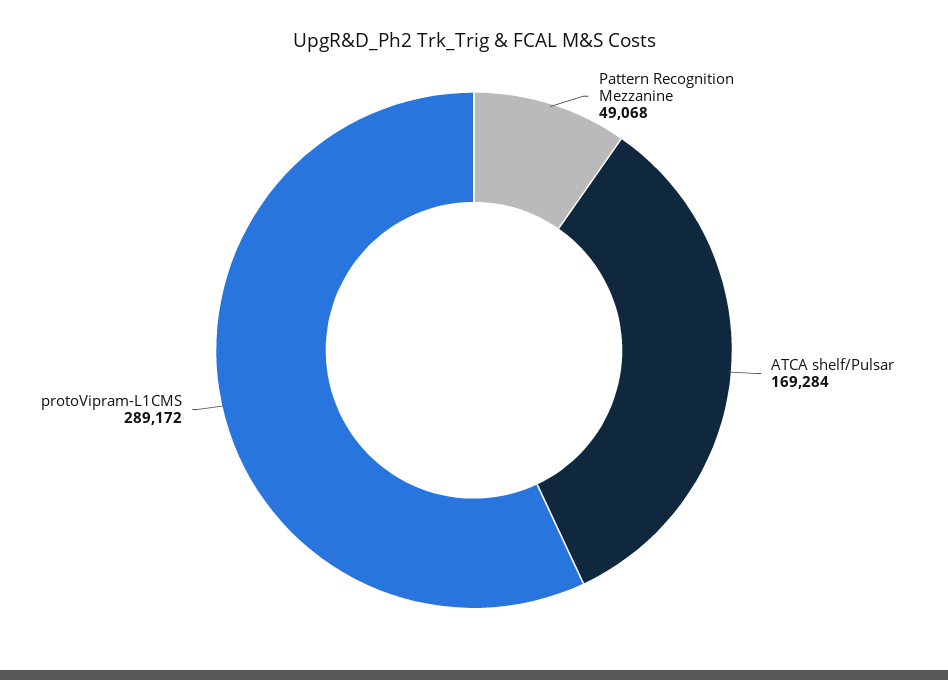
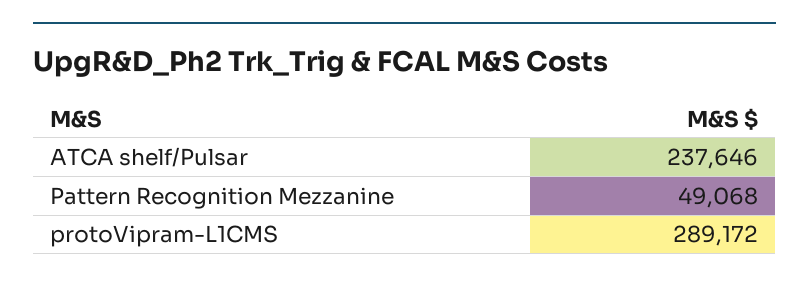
ATCA shelf/Pulsar: 169284 -> 237646

